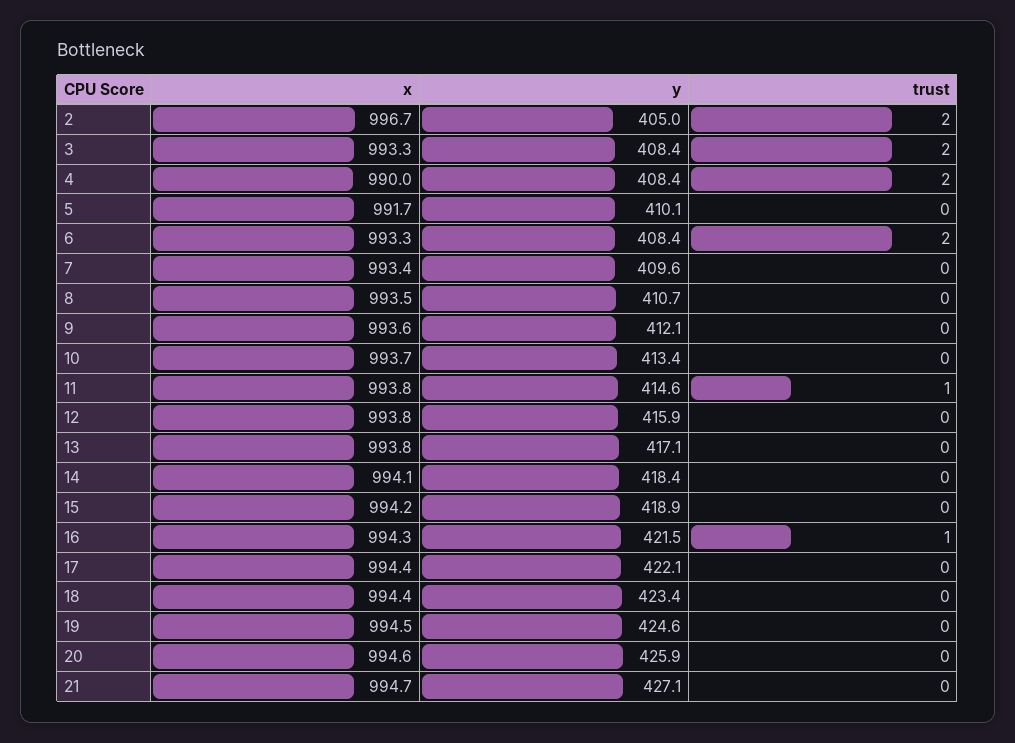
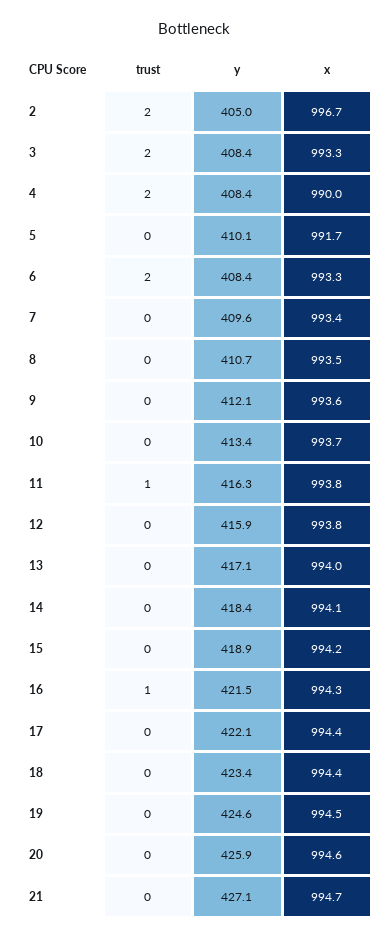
y, 11: 414.6 -> 416.3
x, 13: 993.8 -> 994

